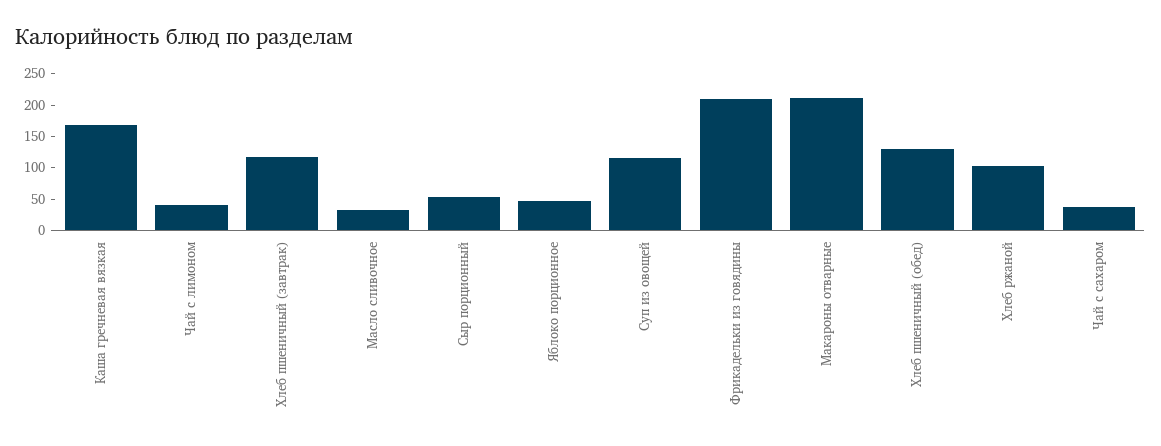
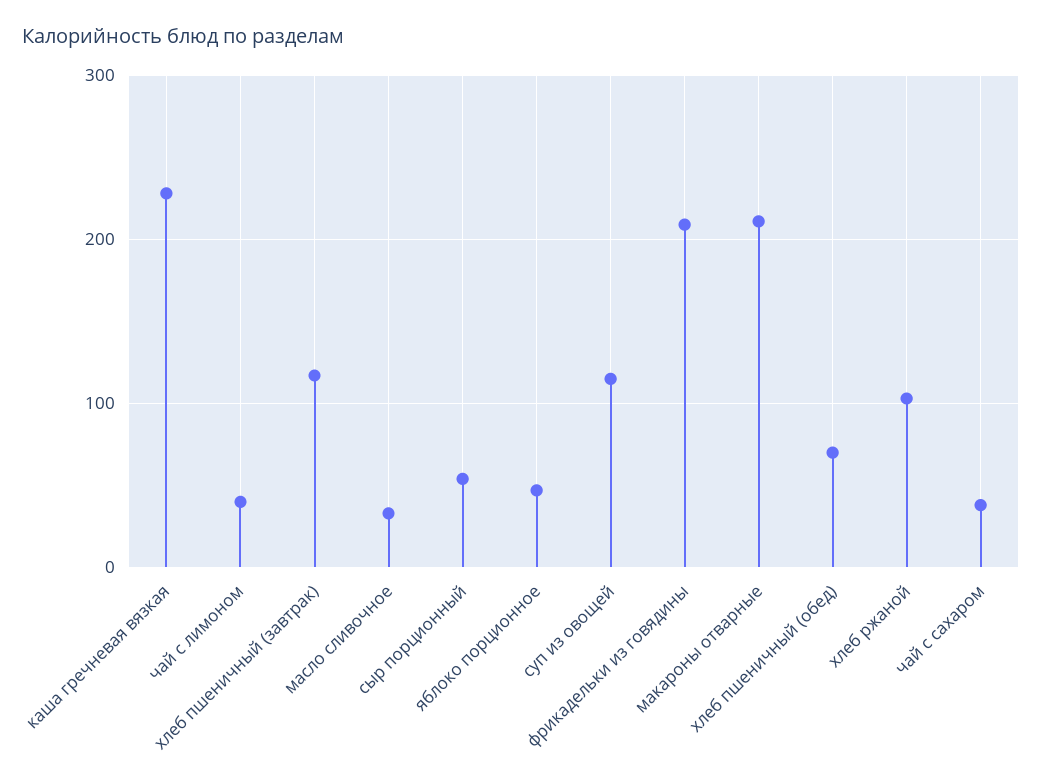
Каша гречневая вязкая: 175 -> 230
Хлеб пшеничный (обед): 125 -> 70

